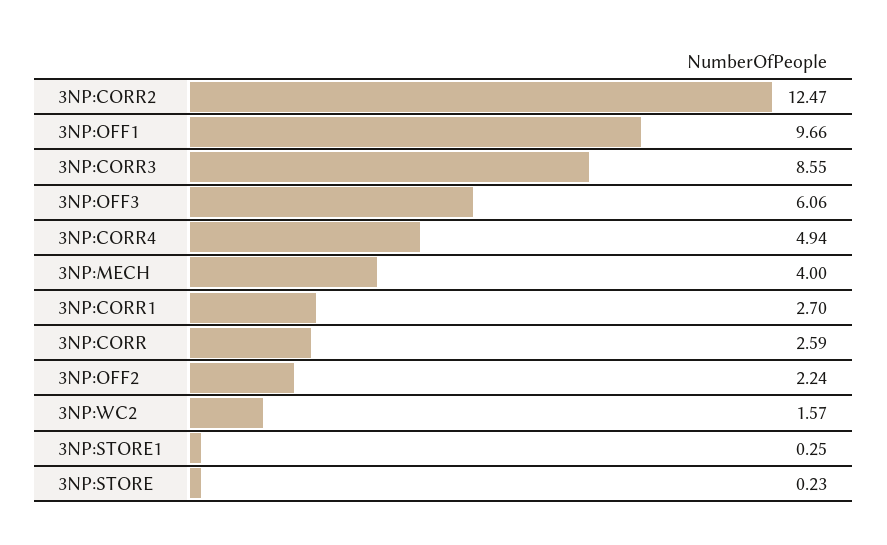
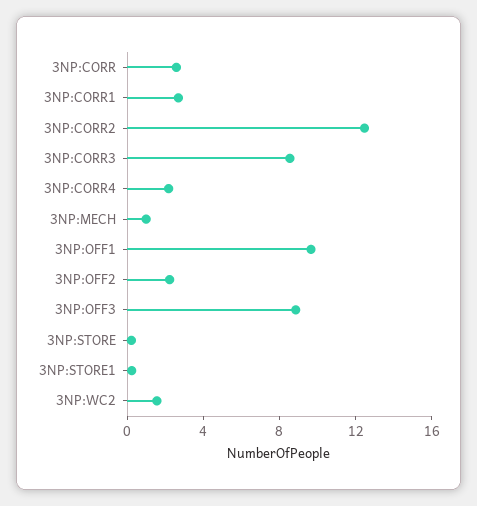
3NP:OFF3: 6.06 -> 9
3NP:CORR4: 4.94 -> 2
3NP:MECH: 4 -> 1

